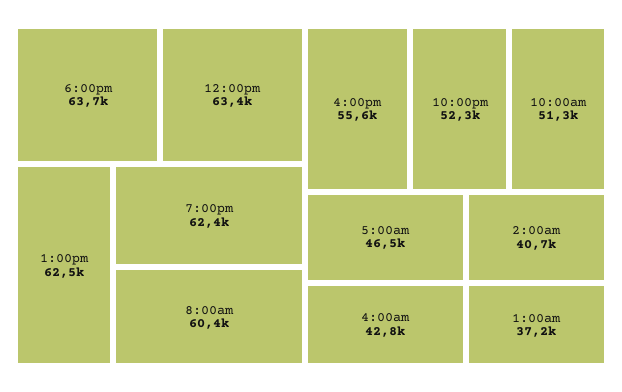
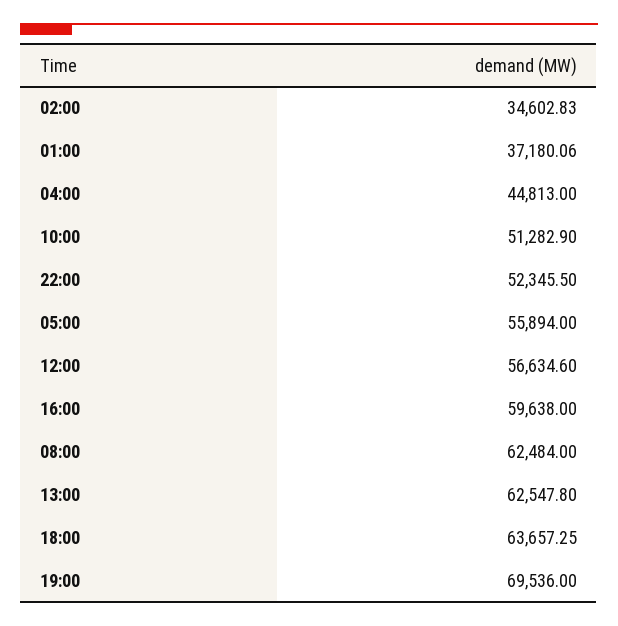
12:00pm: 63400 -> 56634.6
7:00pm: 62400 -> 69536
8:00am: 60400 -> 62484
4:00pm: 55600 -> 59638
5:00am: 46500 -> 55894
4:00am: 42800 -> 44813
2:00am: 40700 -> 34602.83

